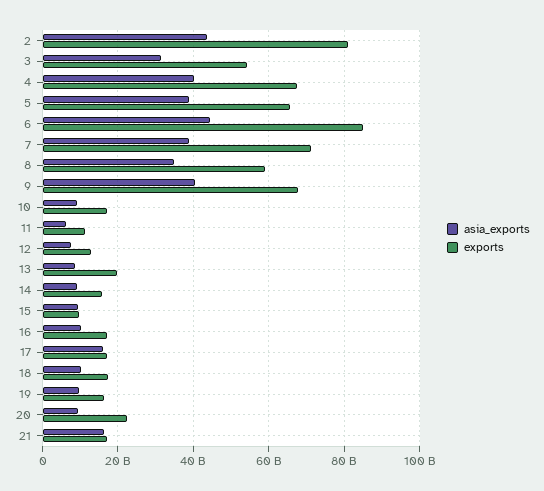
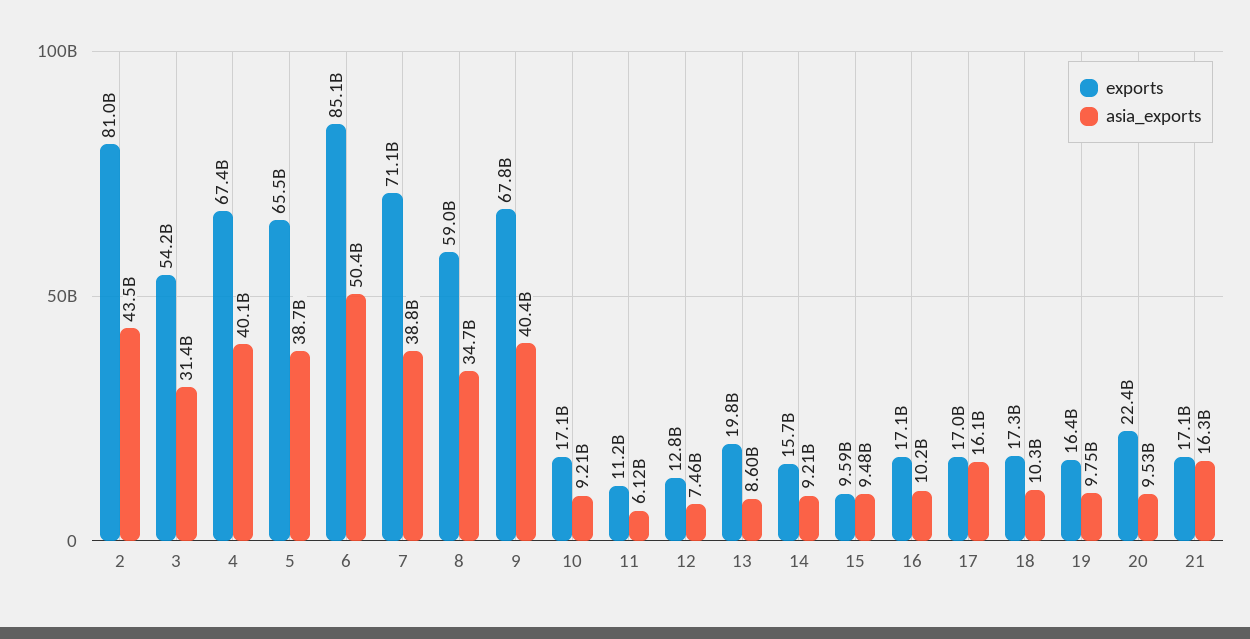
asia_exports, 6: 44000000000 -> 50400000000

